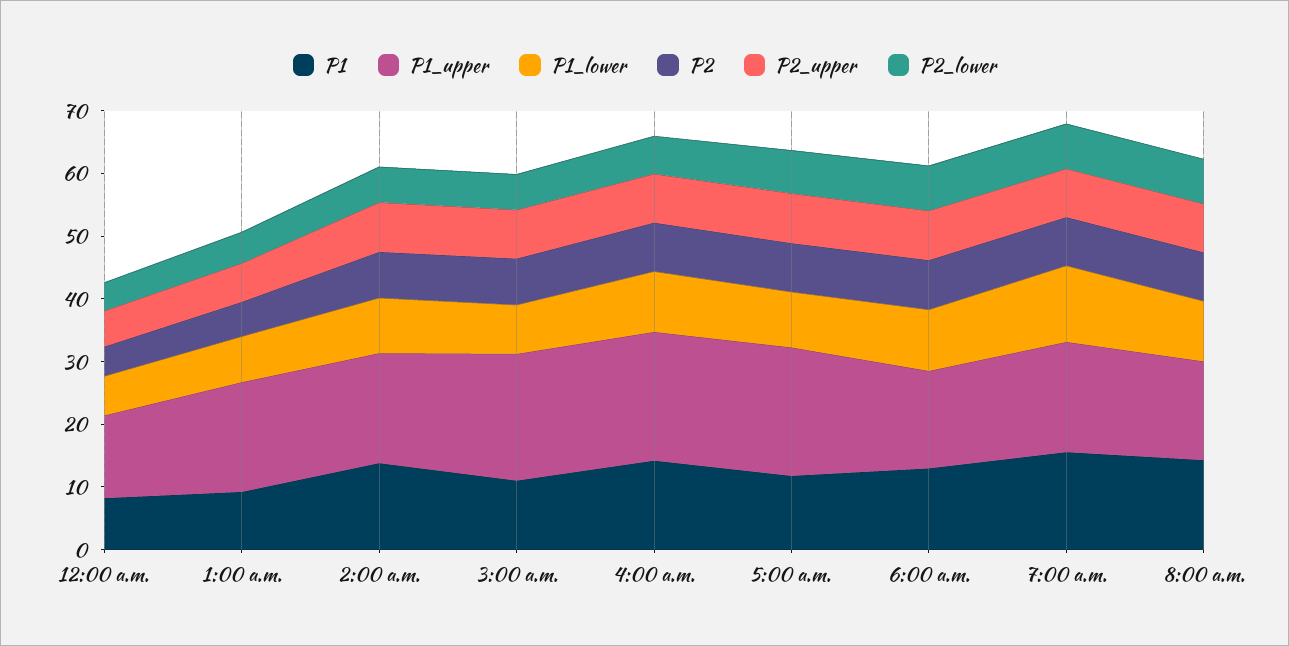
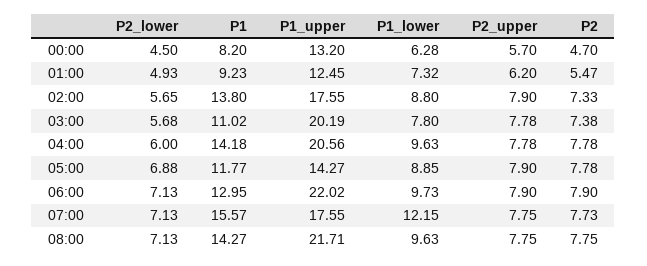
P1_upper, 1:00 a.m.: 18 -> 12.45
P1_upper, 5:00 a.m.: 20 -> 14.27
P1_upper, 6:00 a.m.: 16 -> 22.02
P1_upper, 8:00 a.m.: 16 -> 21.71

